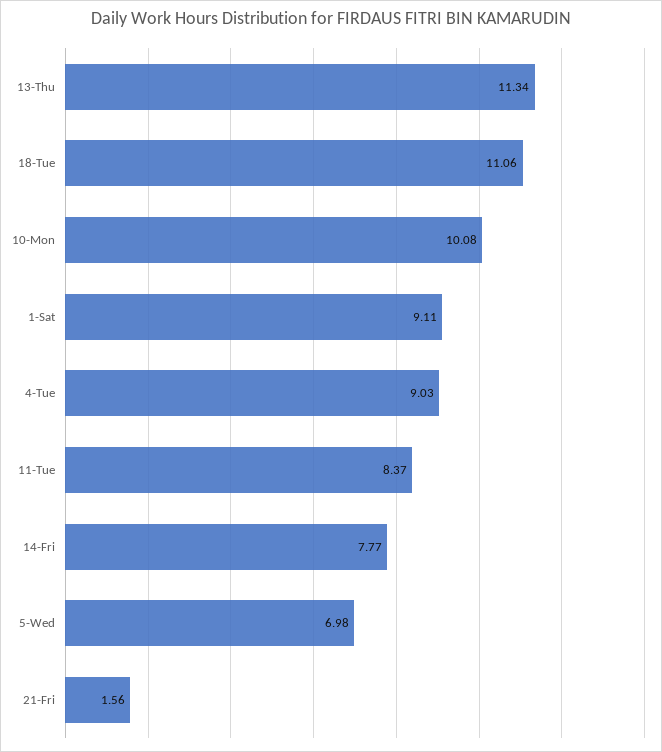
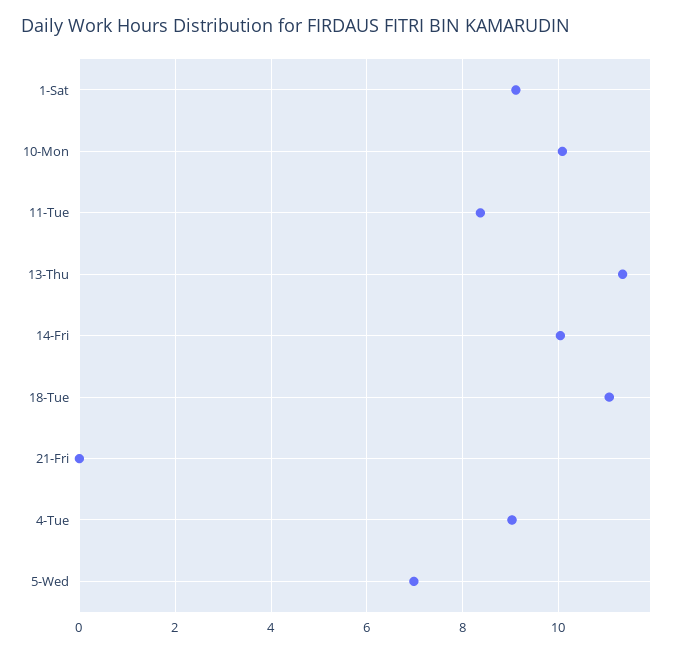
14-Fri: 7.77 -> 10
21-Fri: 1.56 -> 0

